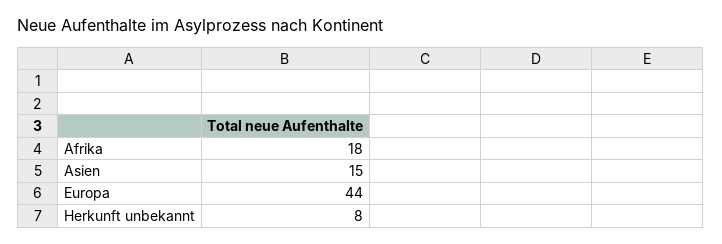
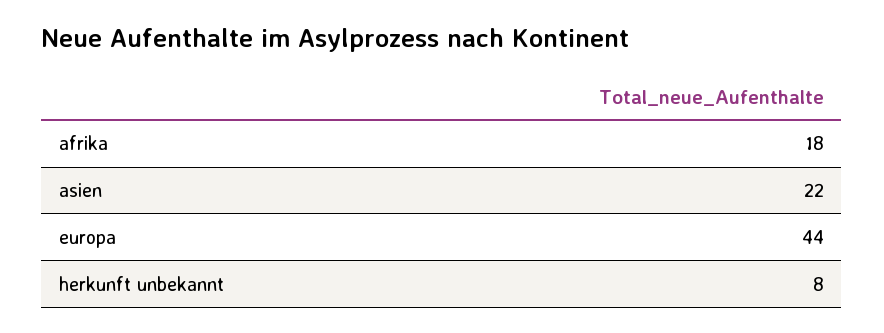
Asien: 15 -> 22

